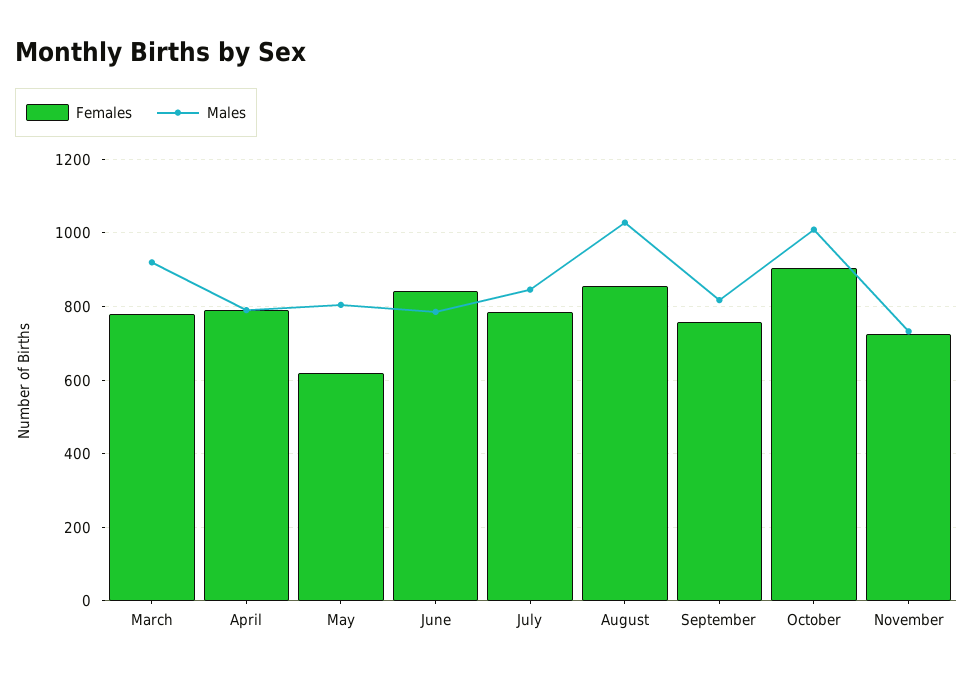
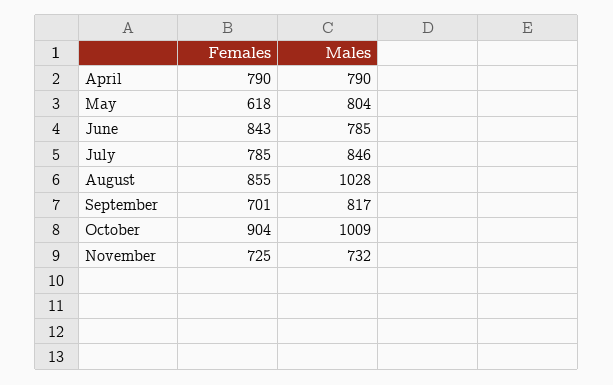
Females, March: 780 -> none
Males, March: 920 -> none
Females, September: 760 -> 701

